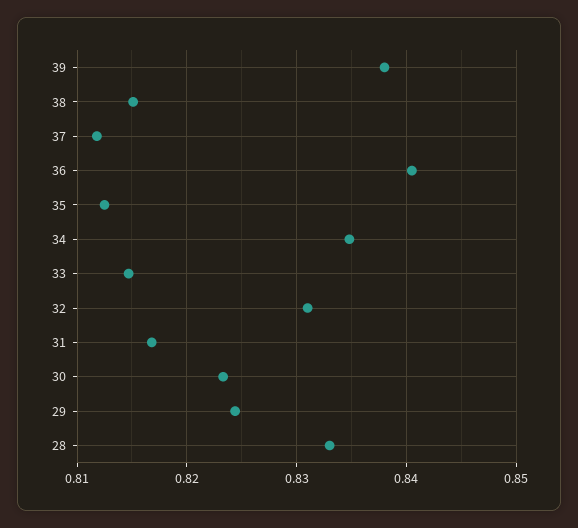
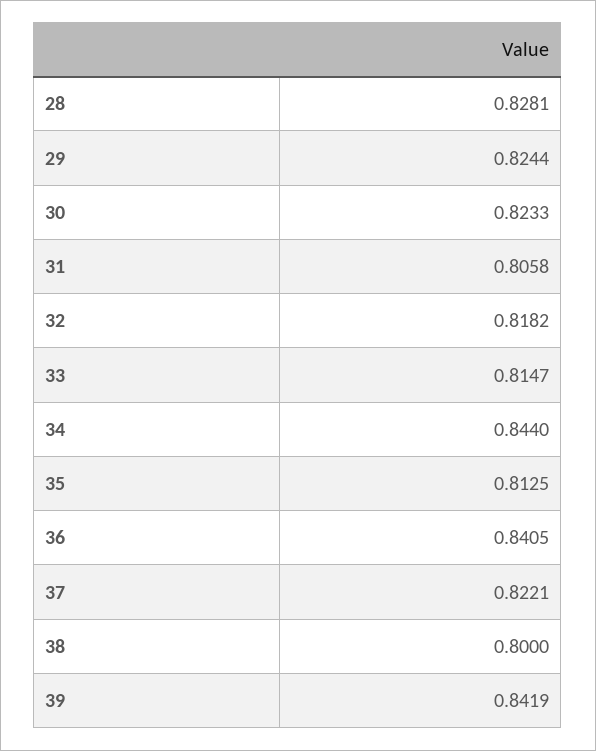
39: 0.838 -> 0.8419
38: 0.815 -> 0.8
37: 0.812 -> 0.8221
34: 0.835 -> 0.844
32: 0.831 -> 0.8182
31: 0.817 -> 0.8058
28: 0.833 -> 0.8281

